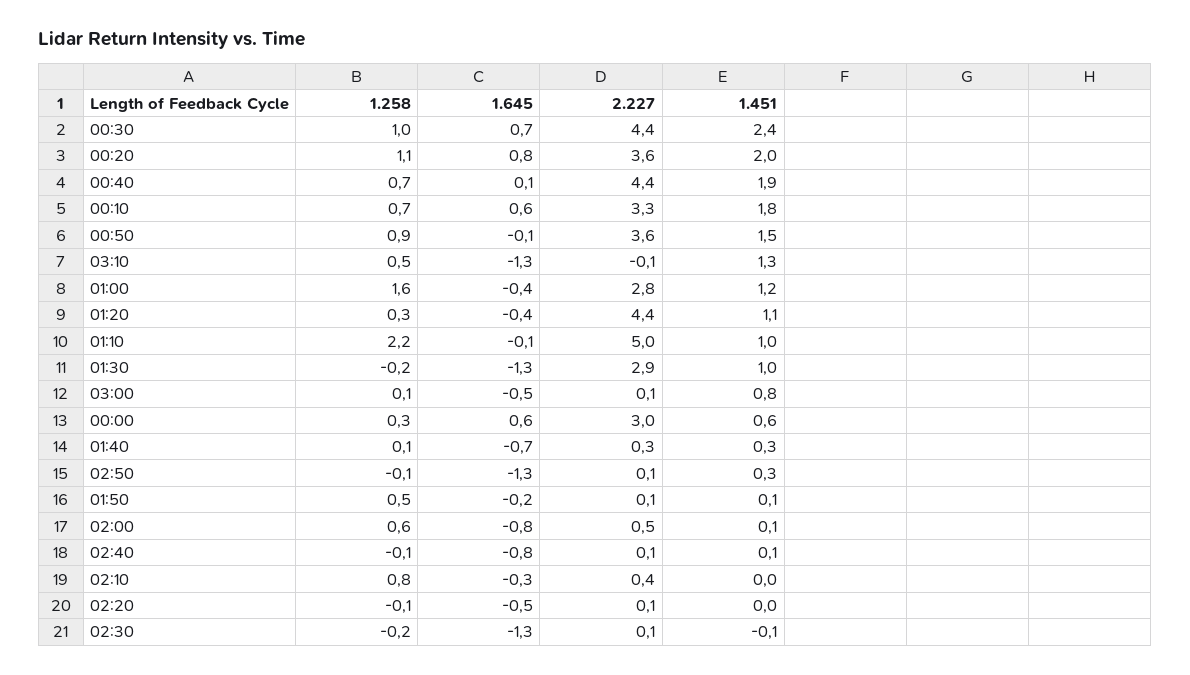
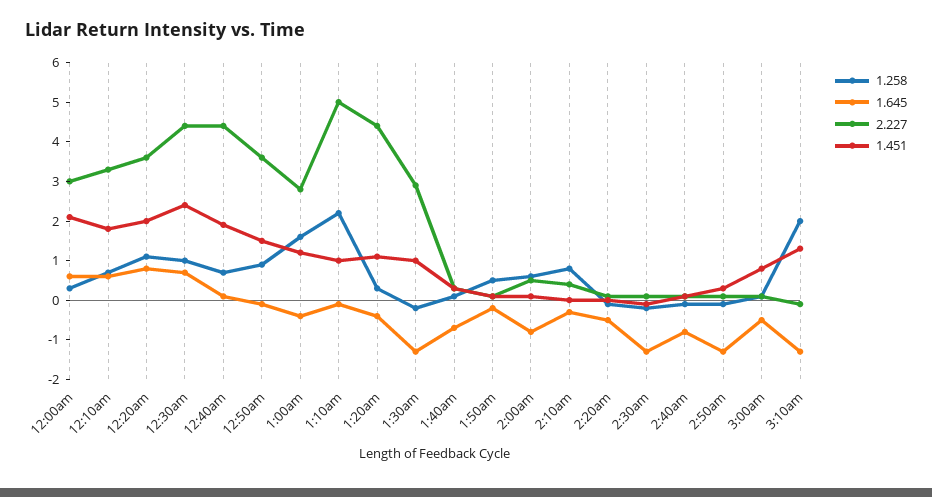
1.258, 03:10: 0.5 -> 2
1.451, 00:00: 0.6 -> 2

